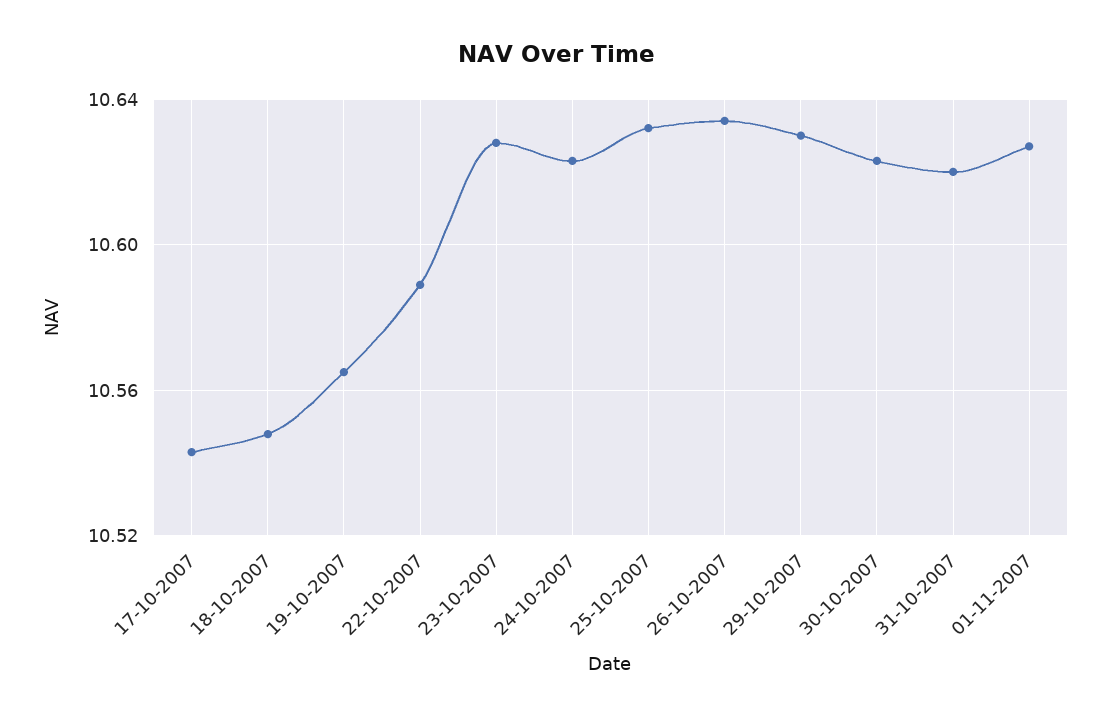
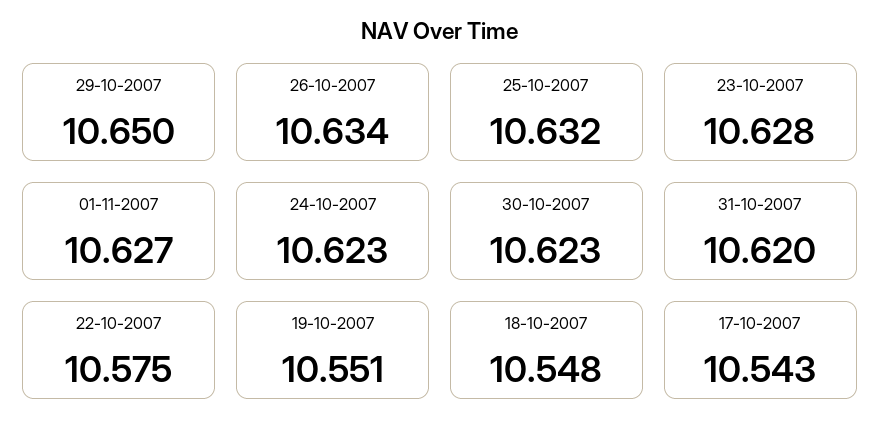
19-10-2007: 10.565 -> 10.551
22-10-2007: 10.59 -> 10.575
29-10-2007: 10.63 -> 10.65

